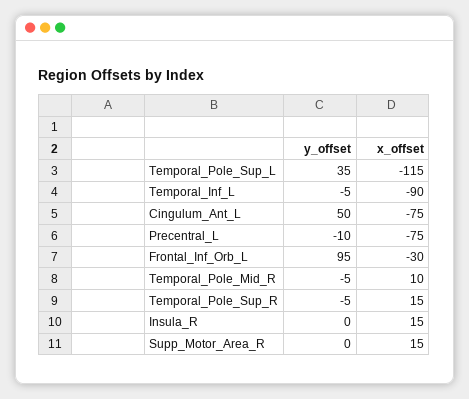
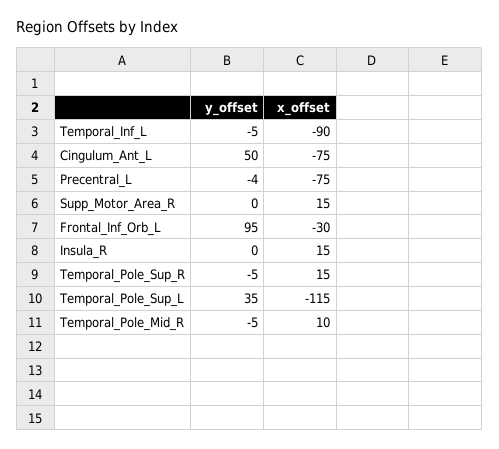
y_offset, Precentral_L: -10 -> -4

